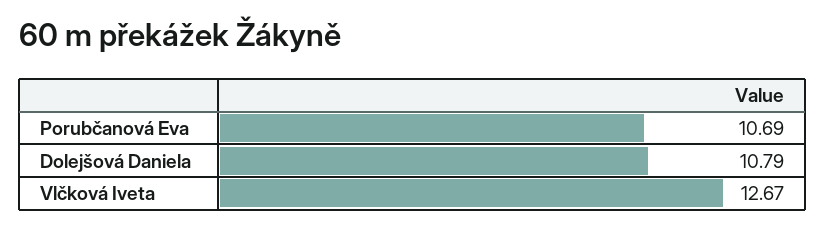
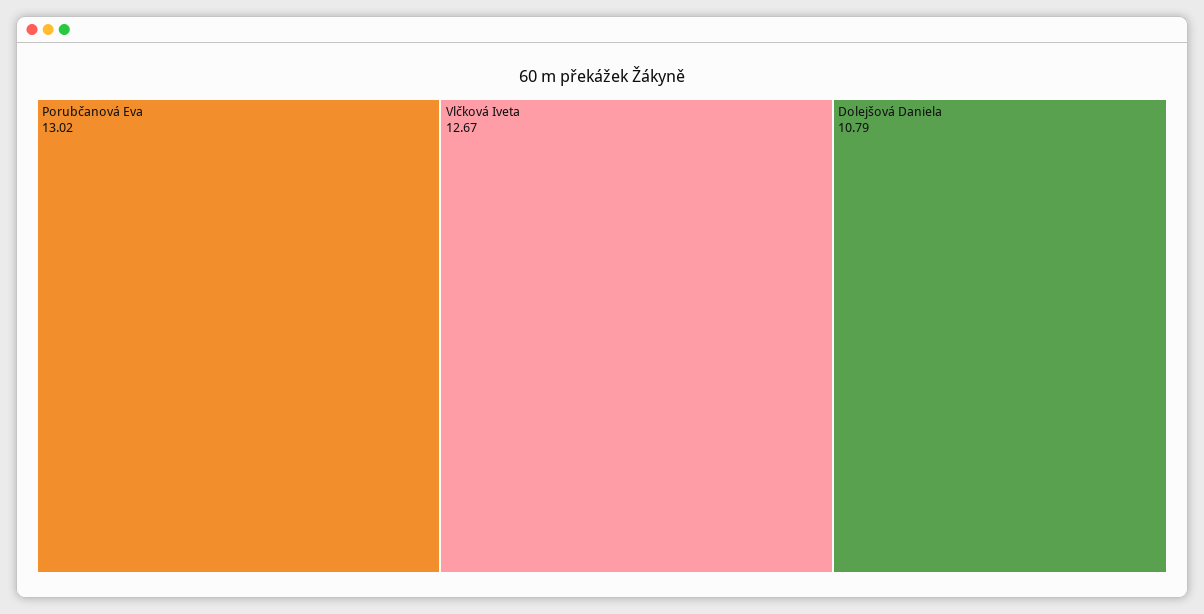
Porubčanová Eva: 10.69 -> 13.02

